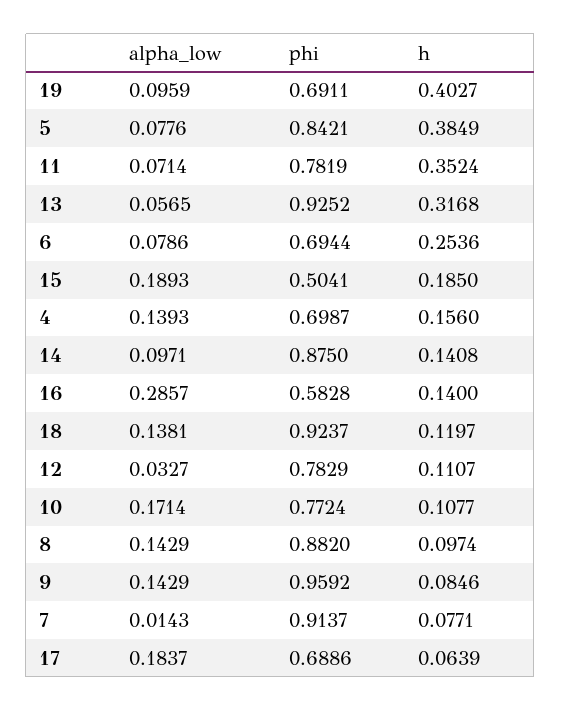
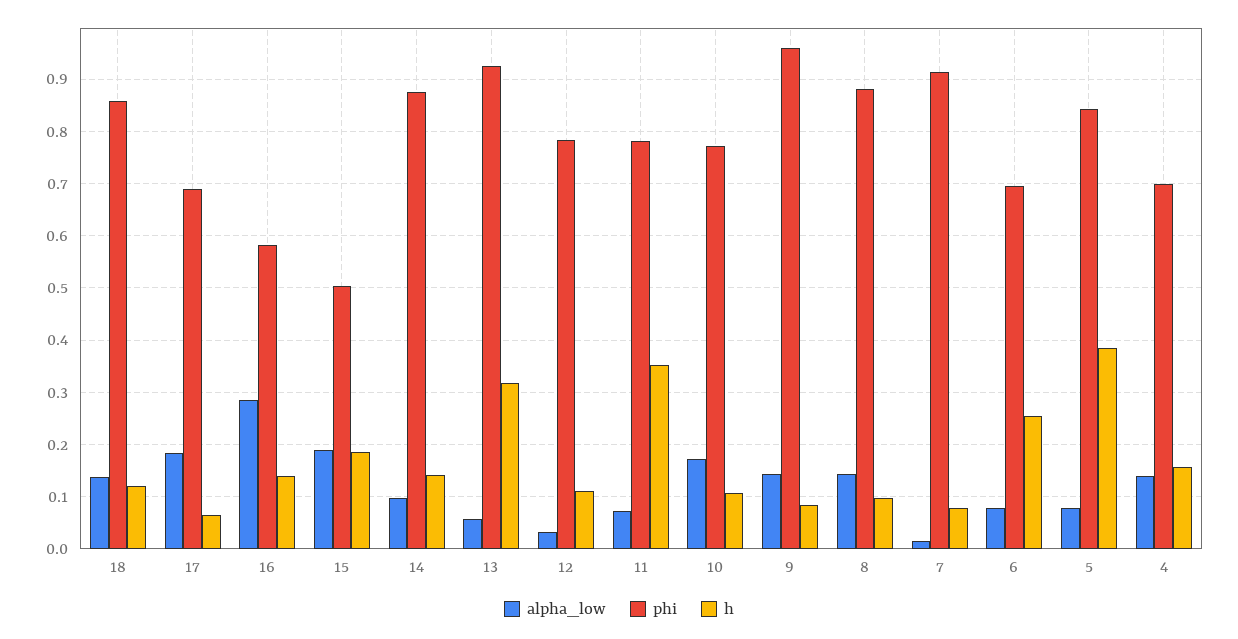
alpha_low, 19: 0.0959 -> none
phi, 19: 0.6911 -> none
h, 19: 0.4027 -> none
phi, 18: 0.9237 -> 0.86

